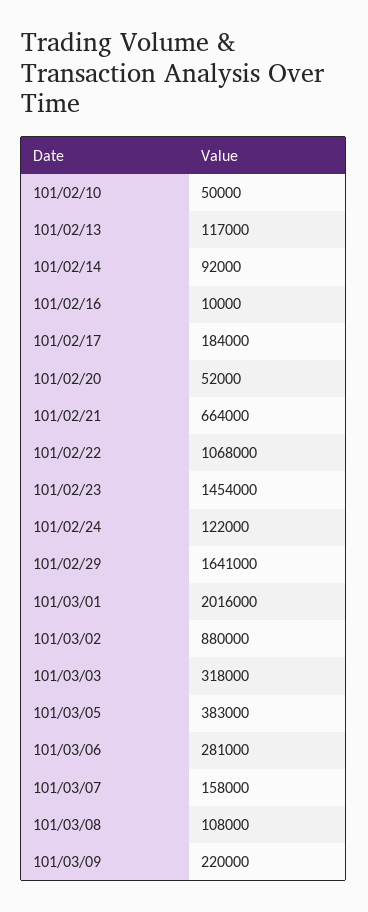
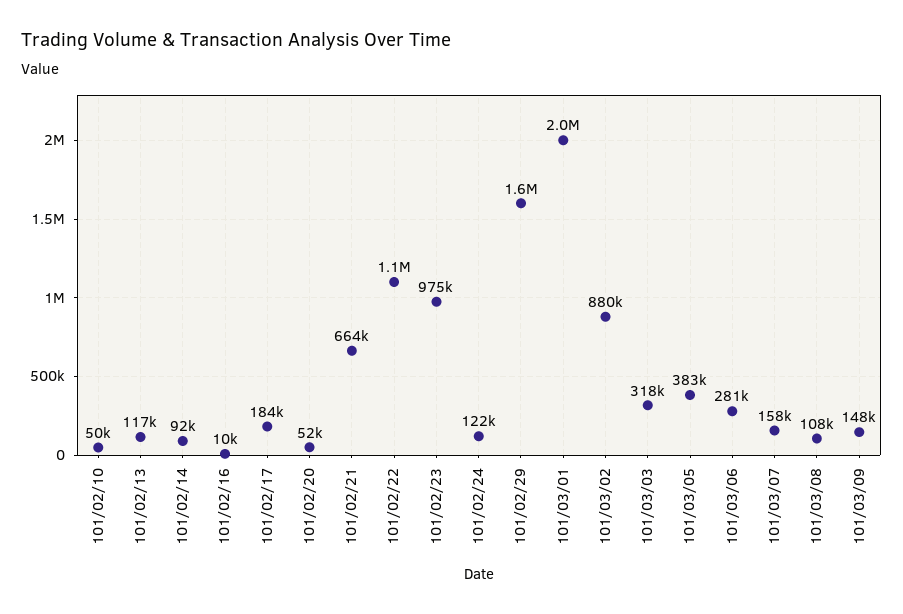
101/02/23: 1454000 -> 975000
101/03/09: 220000 -> 148000

